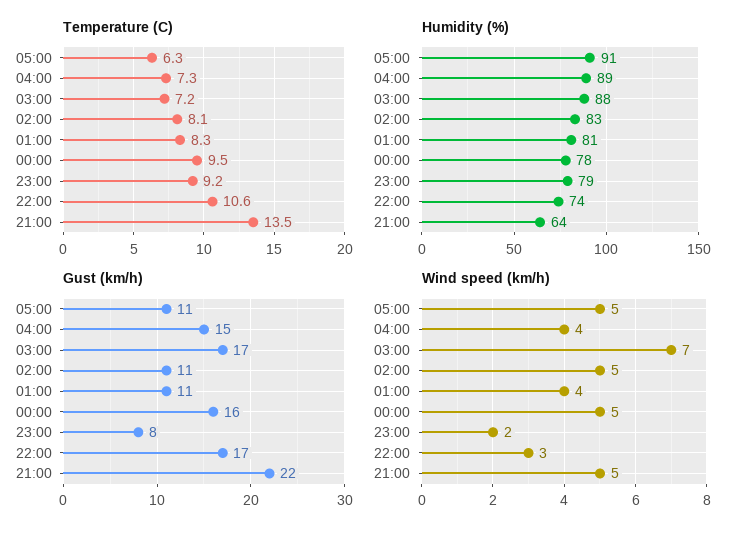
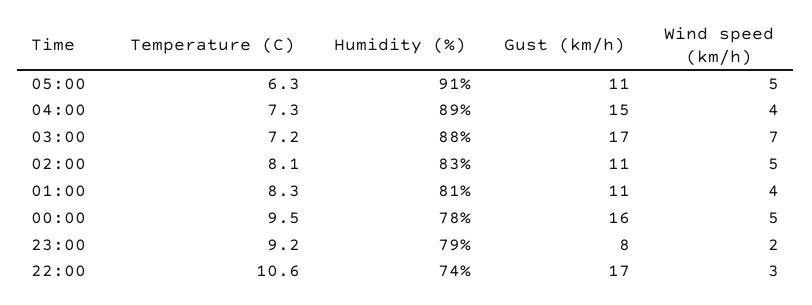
Temperature (C), 21:00: 13.5 -> none
Humidity (%), 21:00: 64 -> none
Gust (km/h), 21:00: 22 -> none
Wind speed (km/h), 21:00: 5 -> none

